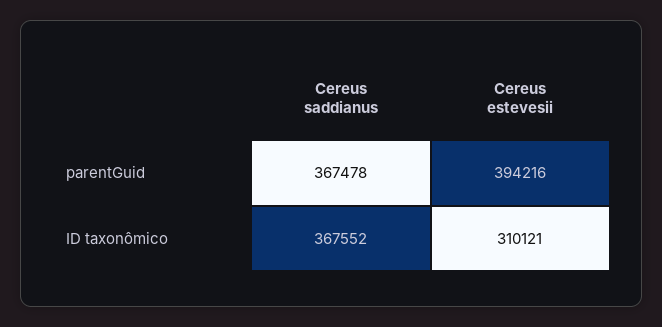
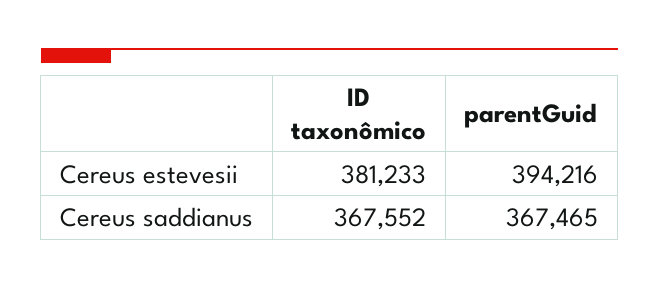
Cereus saddianus, parentGuid: 367478 -> 367465
Cereus estevesii, ID taxonômico: 310121 -> 381233

